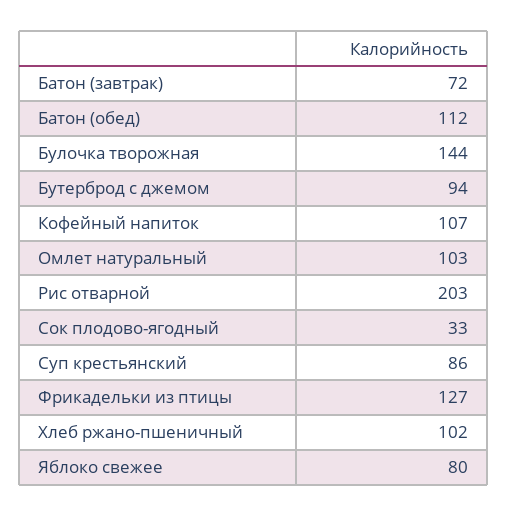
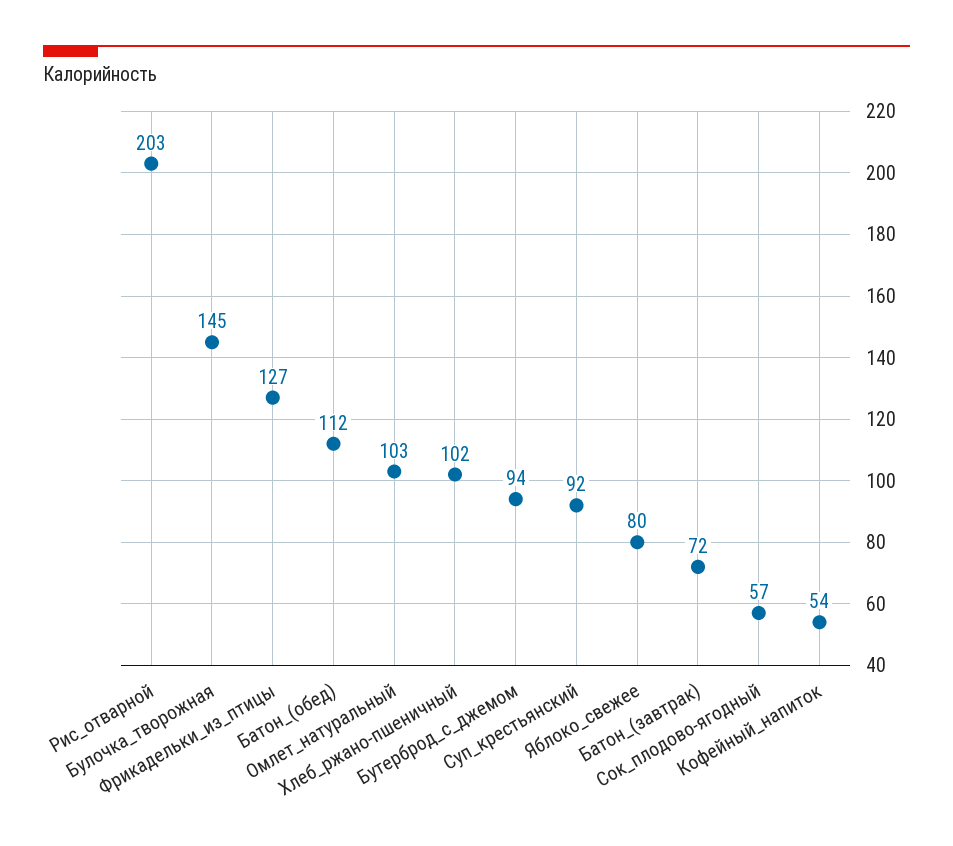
Булочка творожная: 144 -> 145
Кофейный напиток: 107 -> 54
Сок плодово-ягодный: 33 -> 57
Суп крестьянский: 86 -> 92

